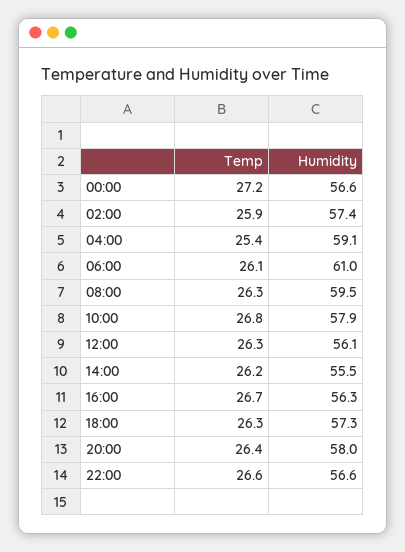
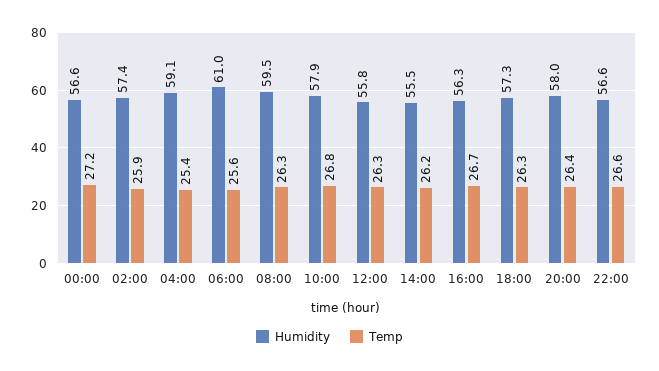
Temp, 06:00: 26.1 -> 25.6
Humidity, 12:00: 56.1 -> 55.8

